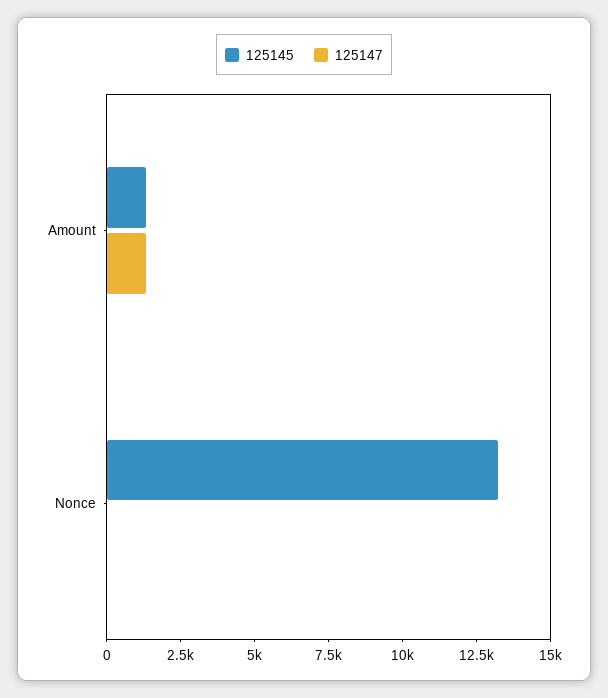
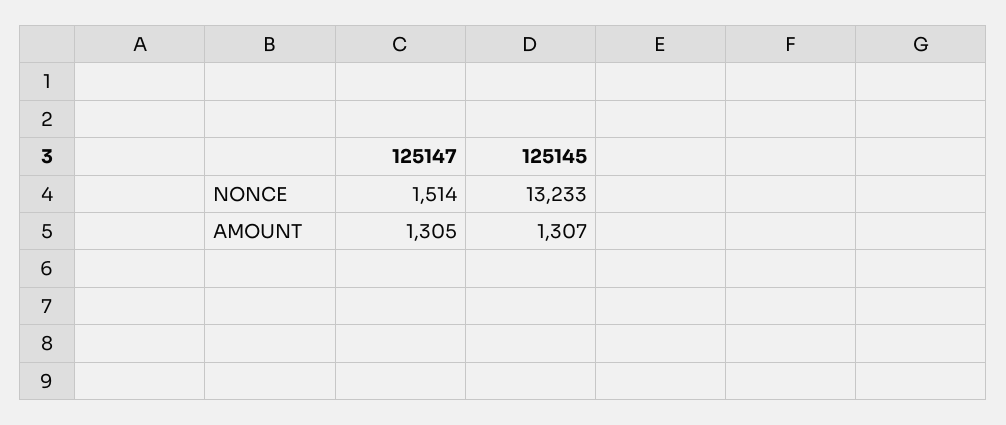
125147, Nonce: 0 -> 1514

